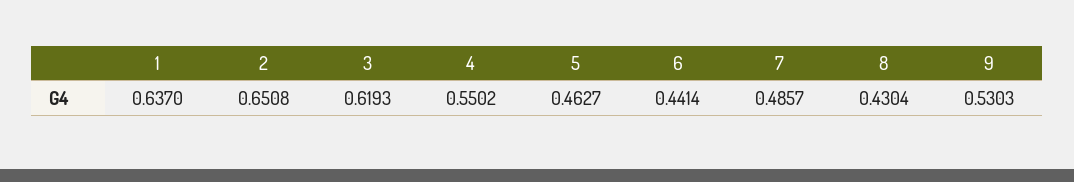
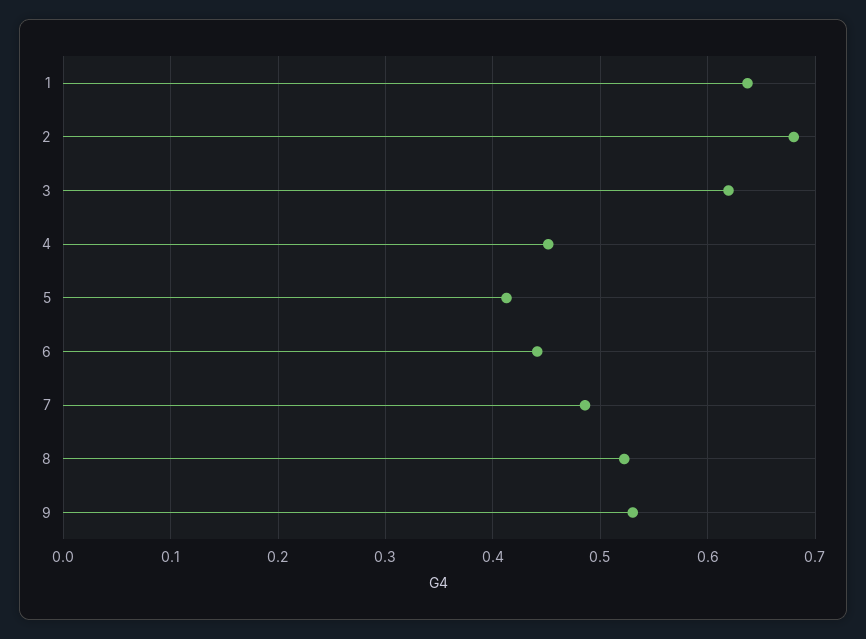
2: 0.6508 -> 0.68
4: 0.5502 -> 0.45
5: 0.4627 -> 0.41
8: 0.4304 -> 0.52

